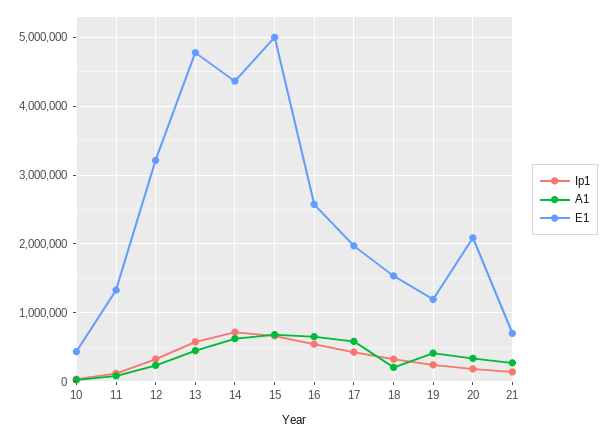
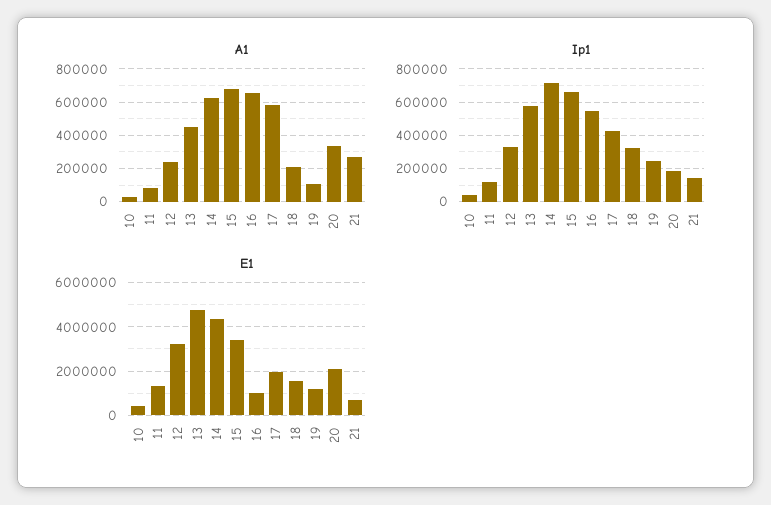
E1, 15: 5000000 -> 3500000
E1, 16: 2600000 -> 1000000
A1, 19: 400000 -> 100000

